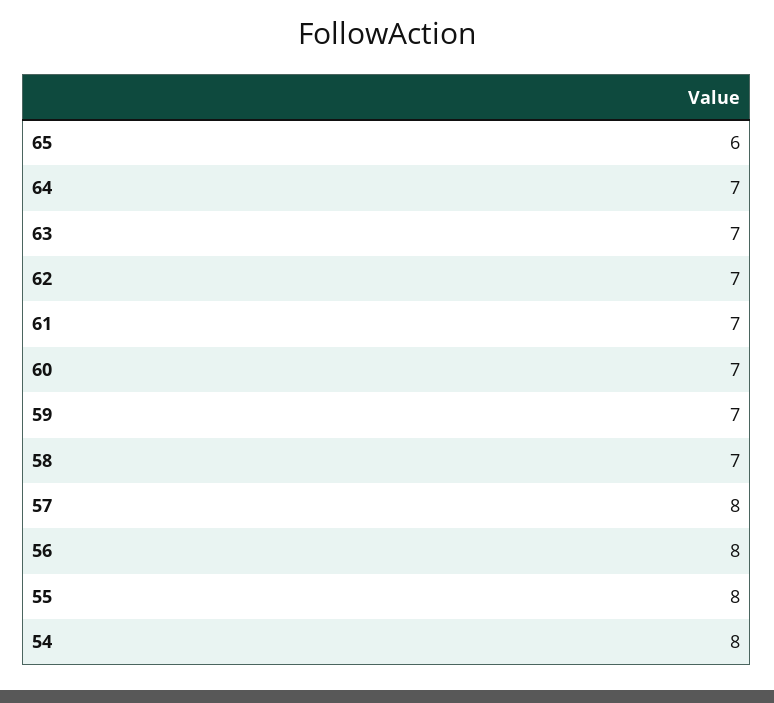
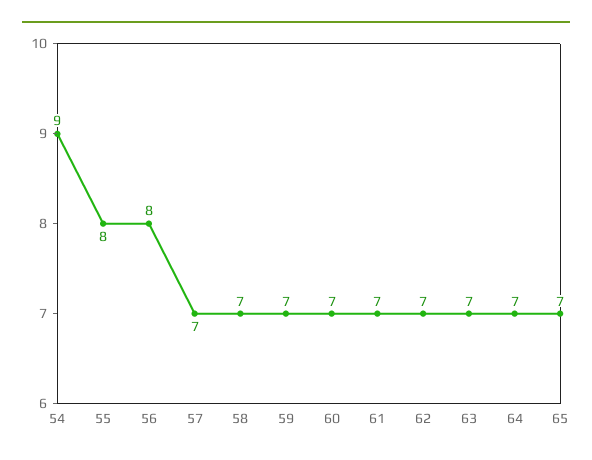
65: 6 -> 7
57: 8 -> 7
54: 8 -> 9

